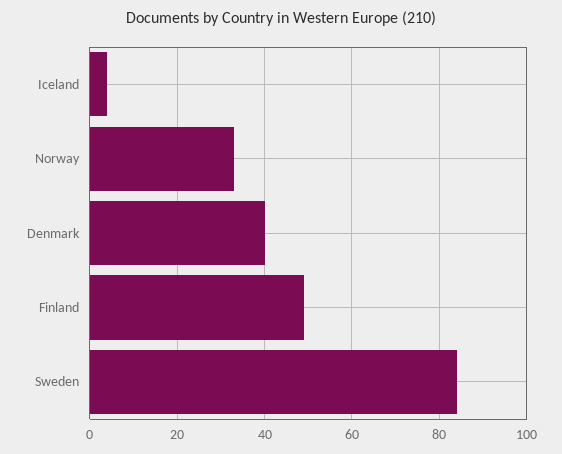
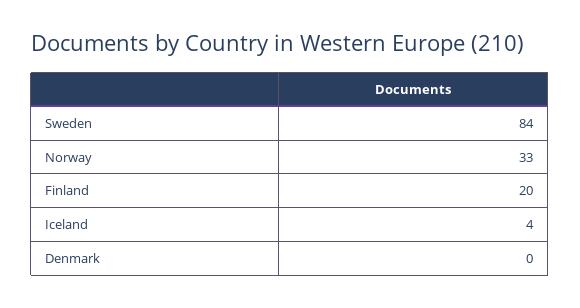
Denmark: 40 -> 0
Finland: 50 -> 20

